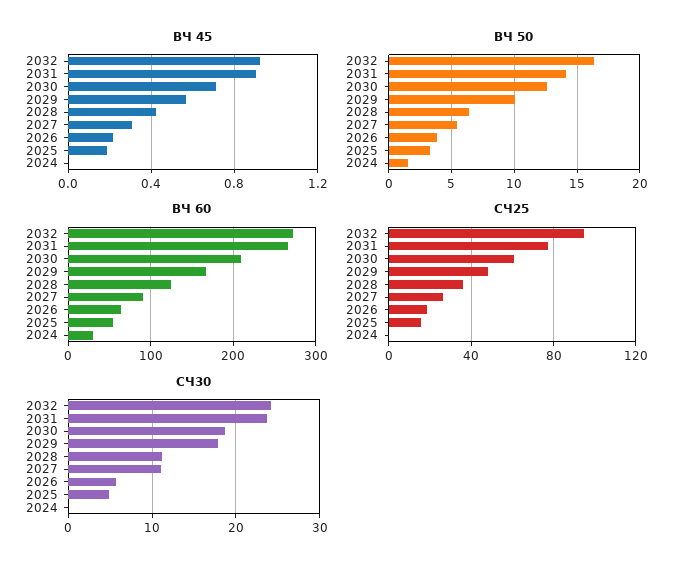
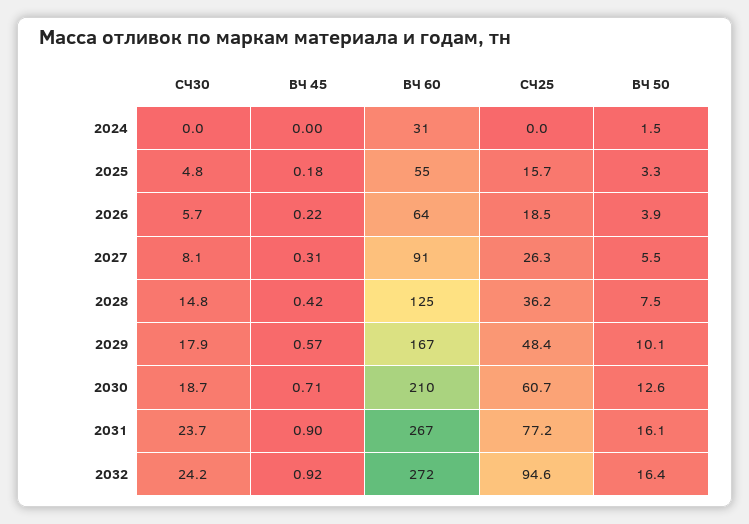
ВЧ 50, 2031: 14 -> 16.1
ВЧ 50, 2028: 6.5 -> 7.5
СЧ30, 2028: 11 -> 14.8
СЧ30, 2027: 11 -> 8.1

